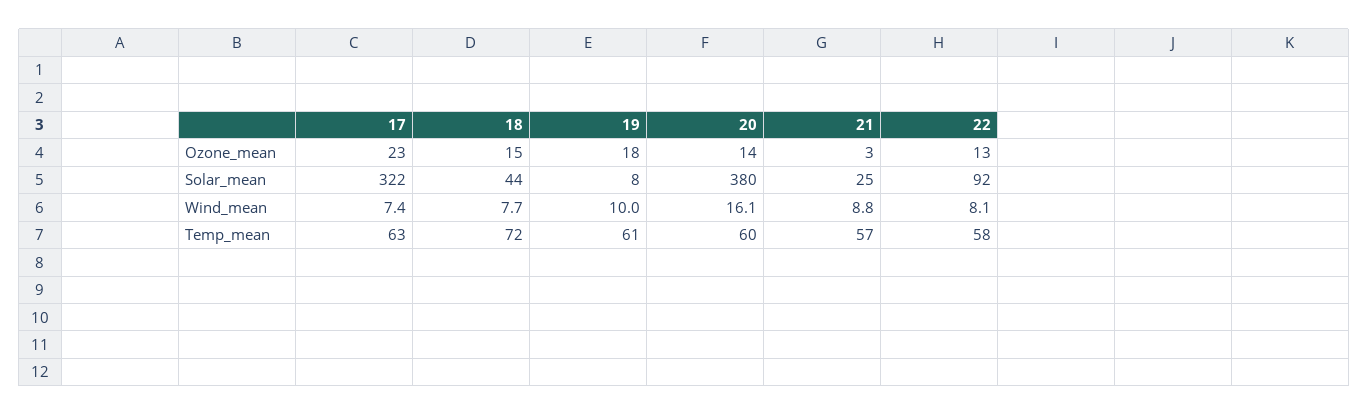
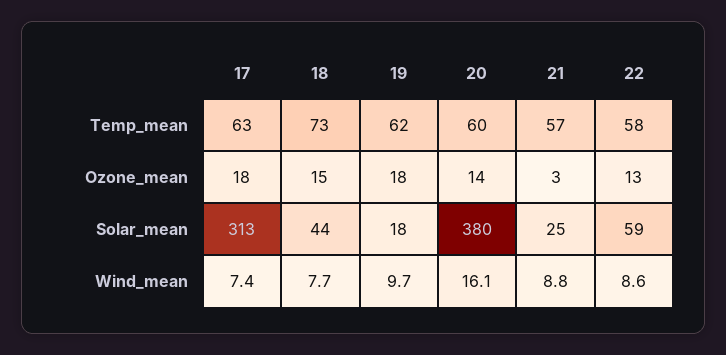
17, Ozone_mean: 23 -> 18
17, Solar_mean: 322 -> 313
19, Solar_mean: 8 -> 18
22, Solar_mean: 92 -> 59
19, Wind_mean: 10 -> 9.7
22, Wind_mean: 8.1 -> 8.6
18, Temp_mean: 72 -> 73
19, Temp_mean: 61 -> 62

